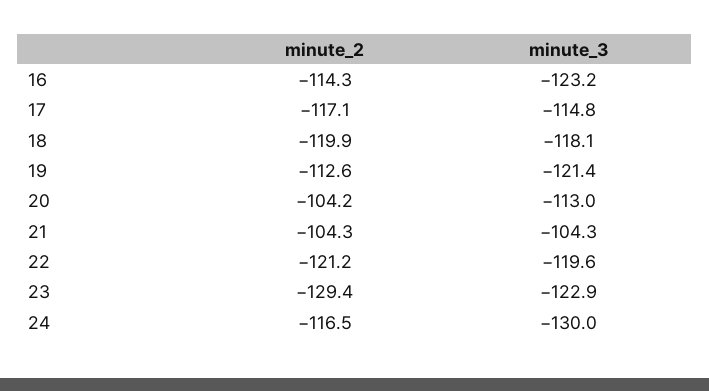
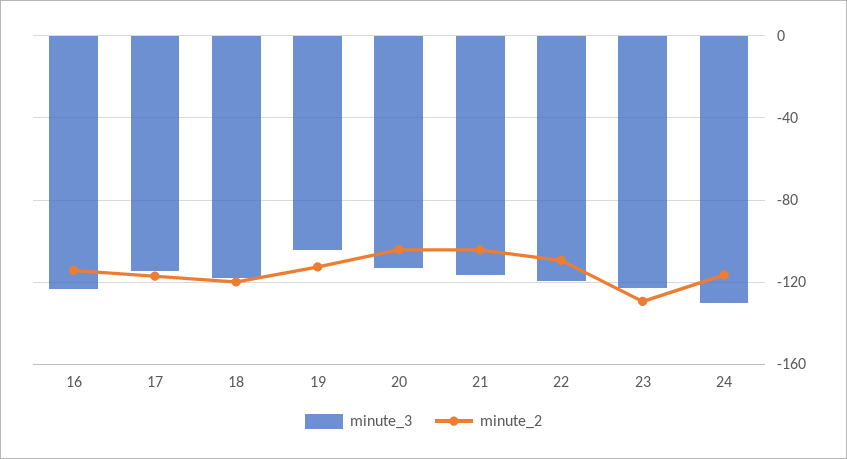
minute_3, 19: -121.4 -> -105
minute_3, 21: -104.3 -> -115
minute_2, 22: -121.2 -> -110

